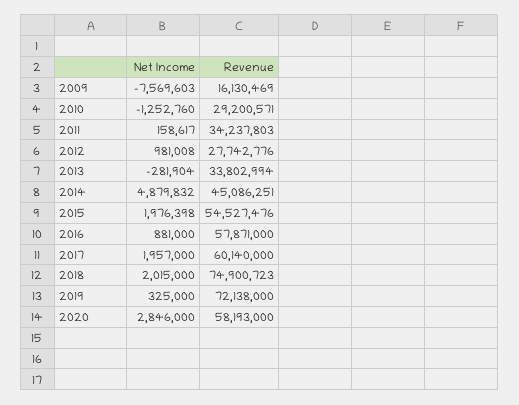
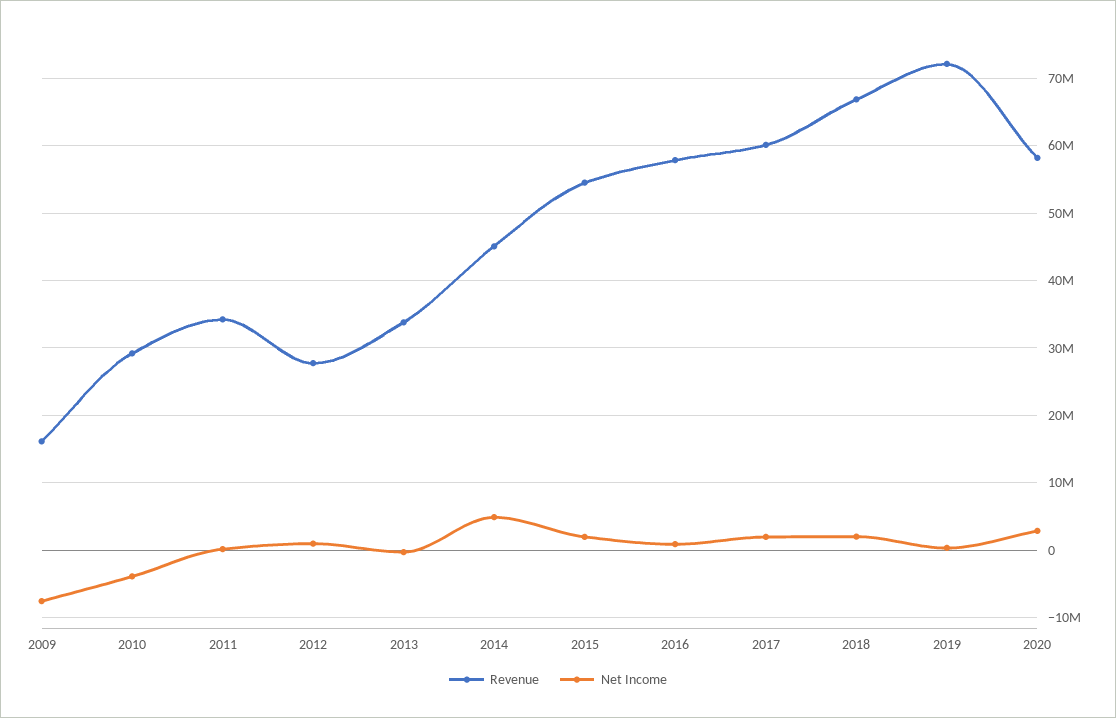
Net Income, 2010: -1252760 -> -4000000
Revenue, 2018: 74900723 -> 67000000

